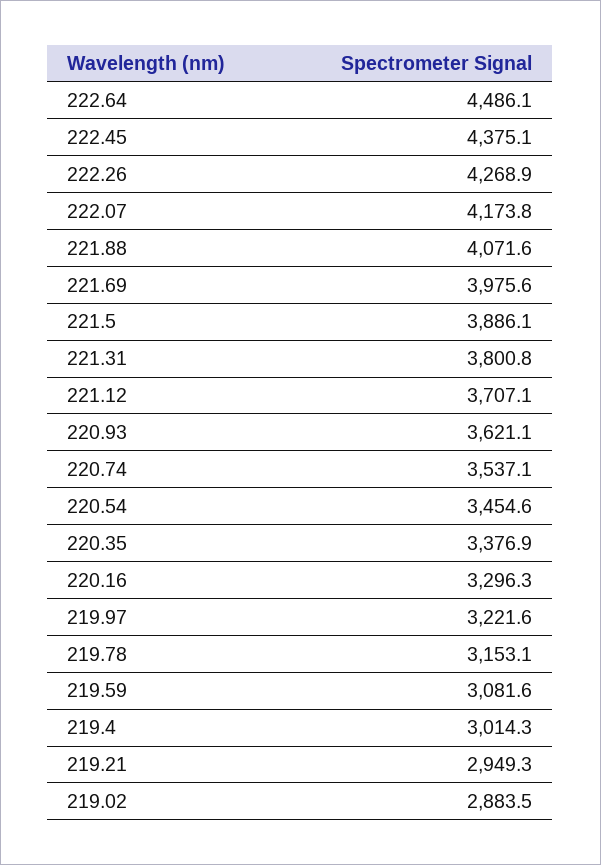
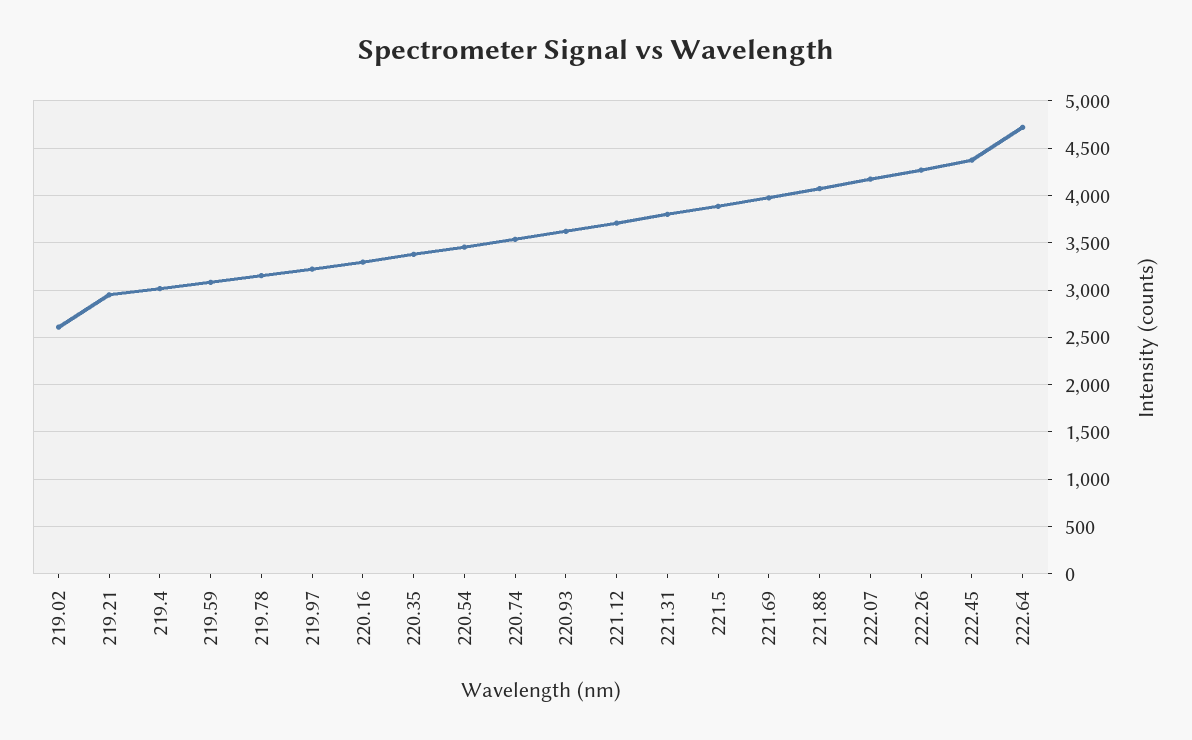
222.64: 4486.1 -> 4700
219.02: 2883.5 -> 2600

